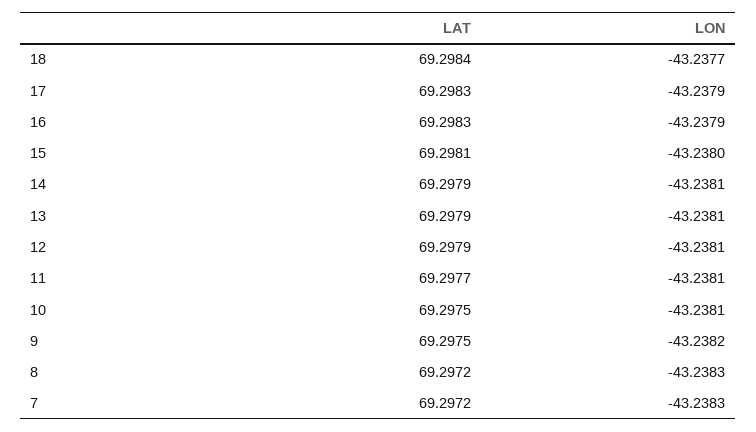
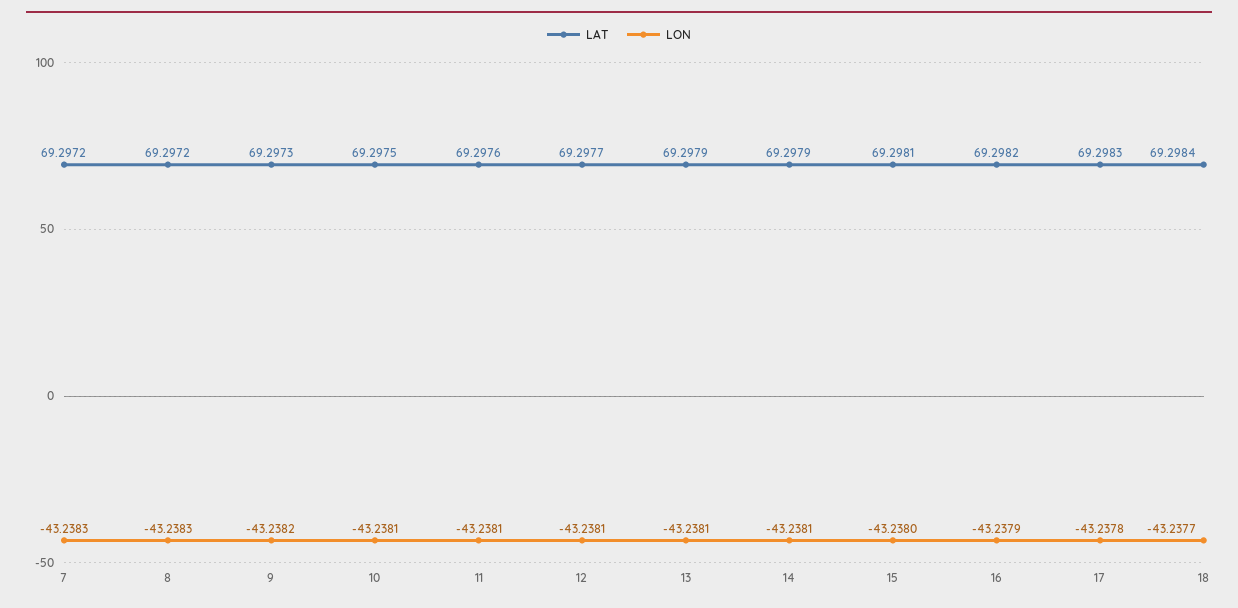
LON, 17: -43.2379 -> -43.2378
LAT, 16: 69.2983 -> 69.2982
LAT, 12: 69.2979 -> 69.2977
LAT, 11: 69.2977 -> 69.2976
LAT, 9: 69.2975 -> 69.2973

